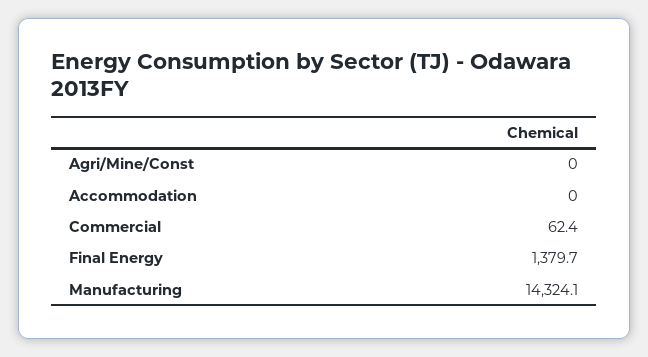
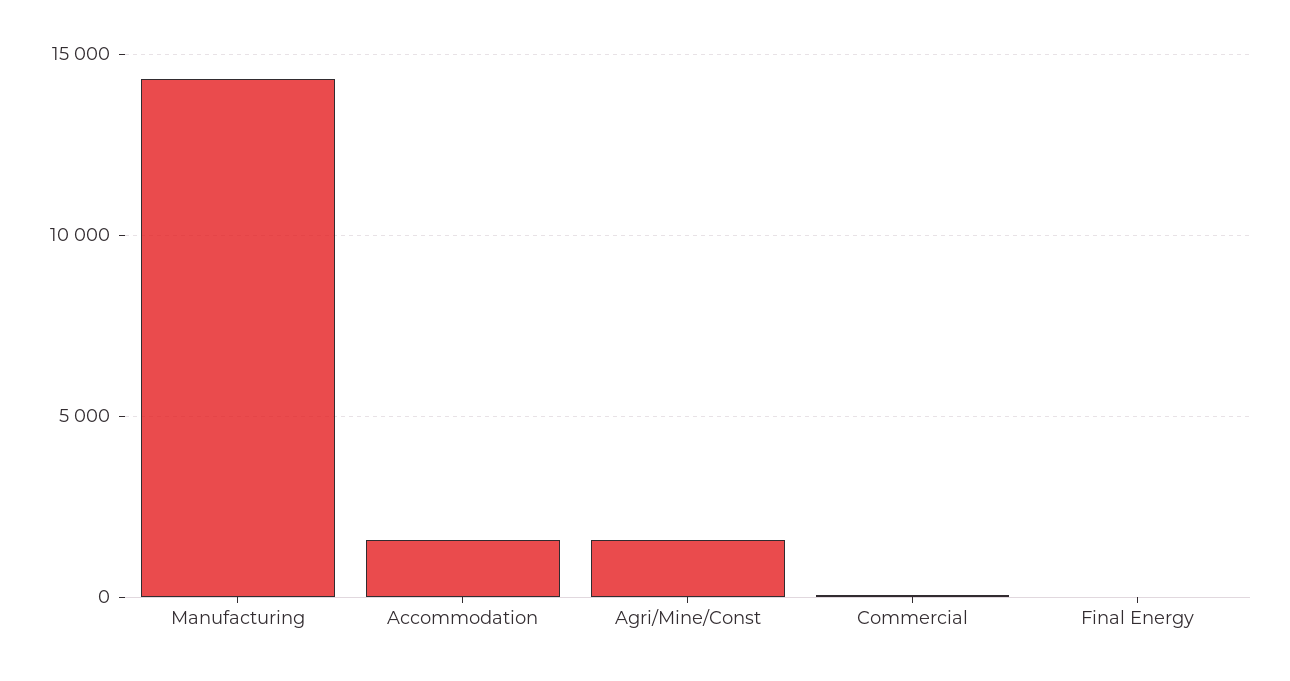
Agri/Mine/Const: 0 -> 1500
Accommodation: 0 -> 1500
Final Energy: 1379.7 -> 0

